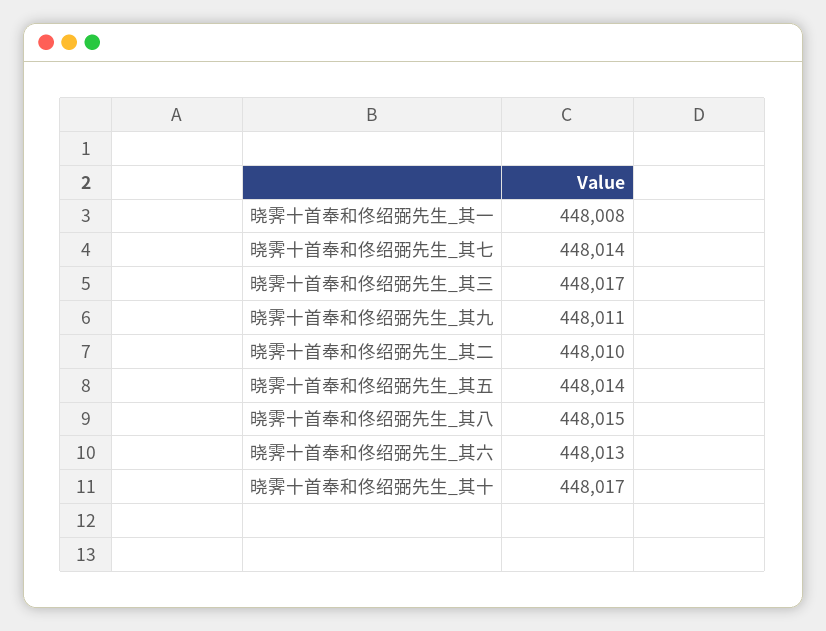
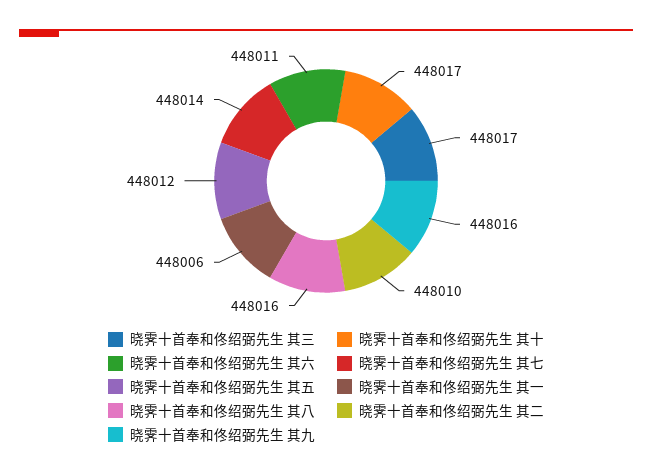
晓霁十首奉和佟绍弼先生_其一: 448008 -> 448006
晓霁十首奉和佟绍弼先生_其九: 448011 -> 448016
晓霁十首奉和佟绍弼先生_其五: 448014 -> 448012
晓霁十首奉和佟绍弼先生_其八: 448015 -> 448016
晓霁十首奉和佟绍弼先生_其六: 448013 -> 448011

